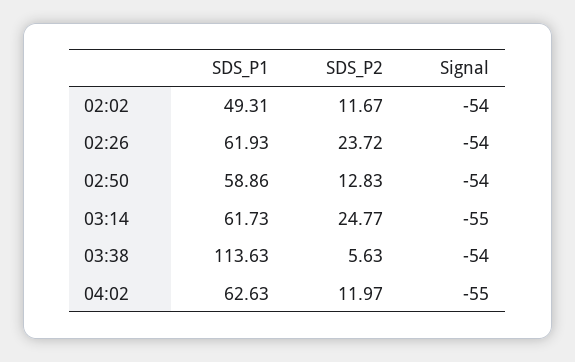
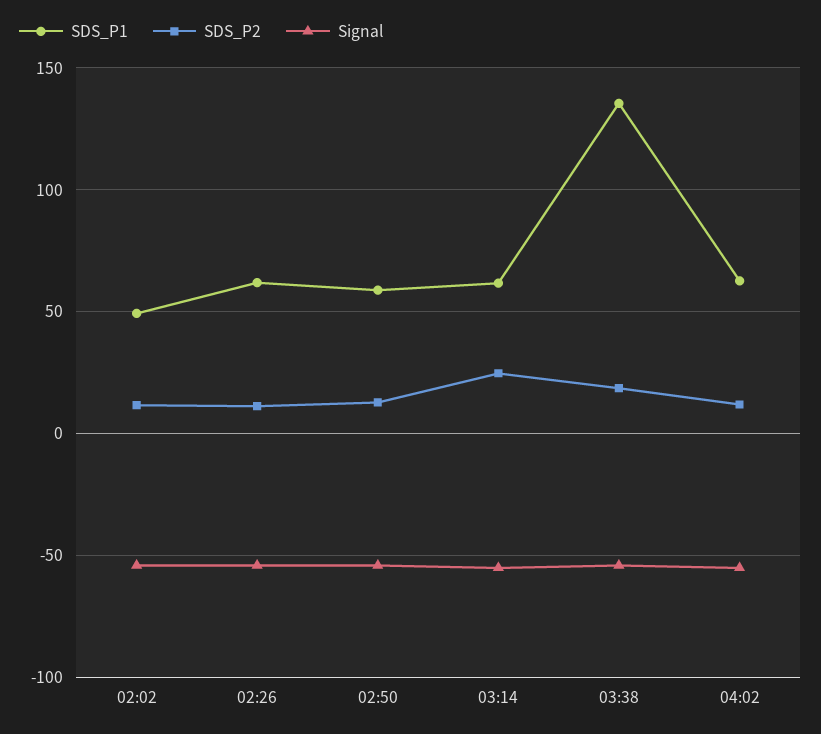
SDS_P2, 02:26: 23.72 -> 10
SDS_P1, 03:38: 113.63 -> 135
SDS_P2, 03:38: 5.63 -> 20

